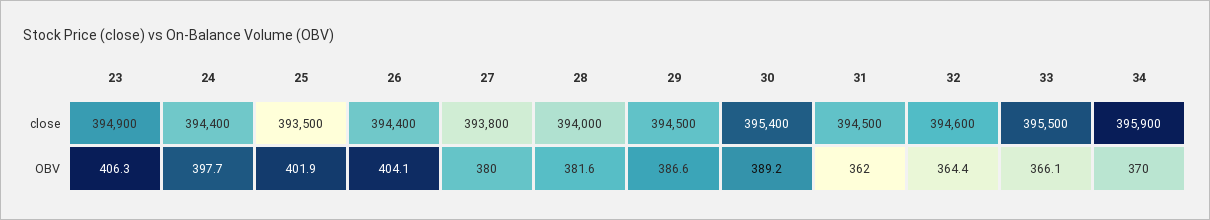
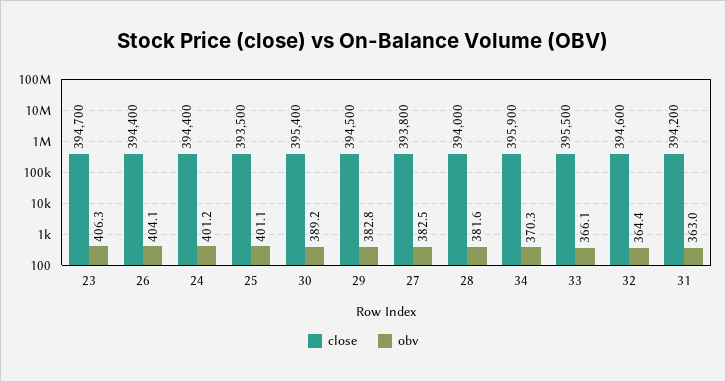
close, 23: 394900 -> 394700
close, 31: 394500 -> 394200
OBV, 24: 397.7 -> 401.2
OBV, 25: 401.9 -> 401.1
OBV, 27: 380 -> 382.5
OBV, 29: 386.6 -> 382.8
OBV, 31: 362 -> 363
OBV, 34: 370 -> 370.3

